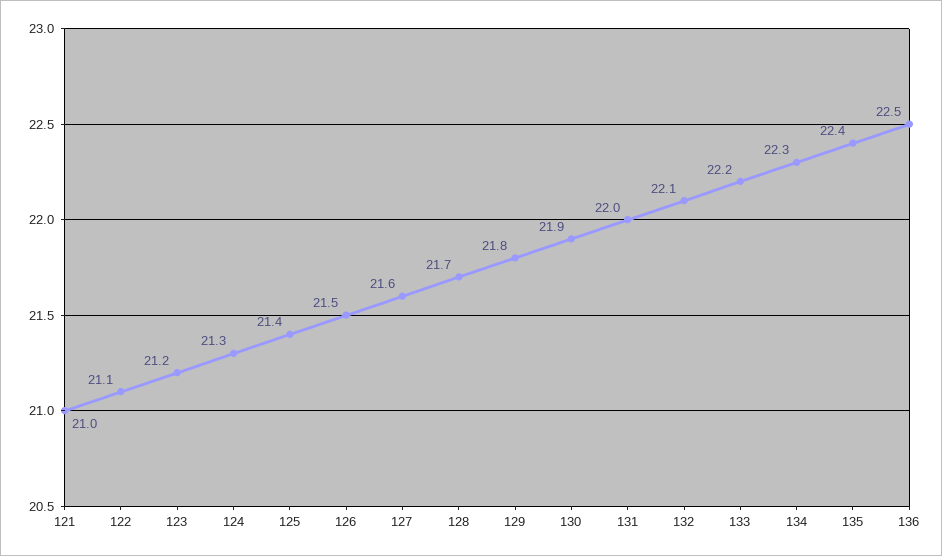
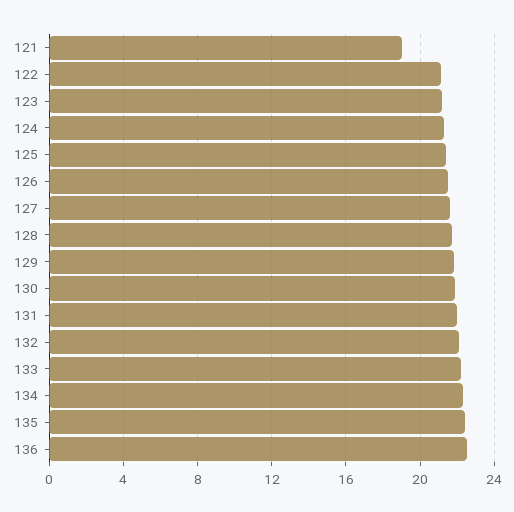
121: 21 -> 19

